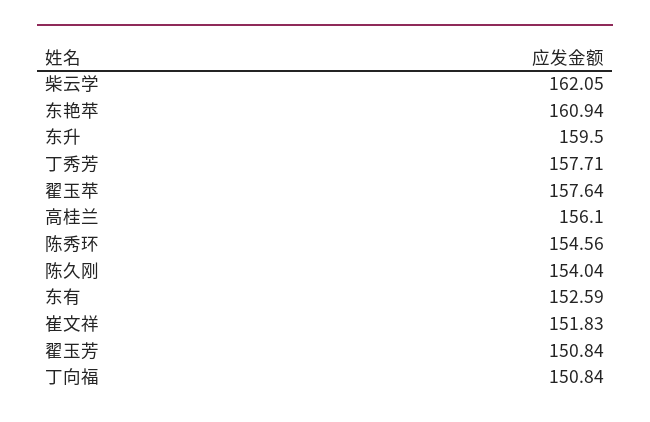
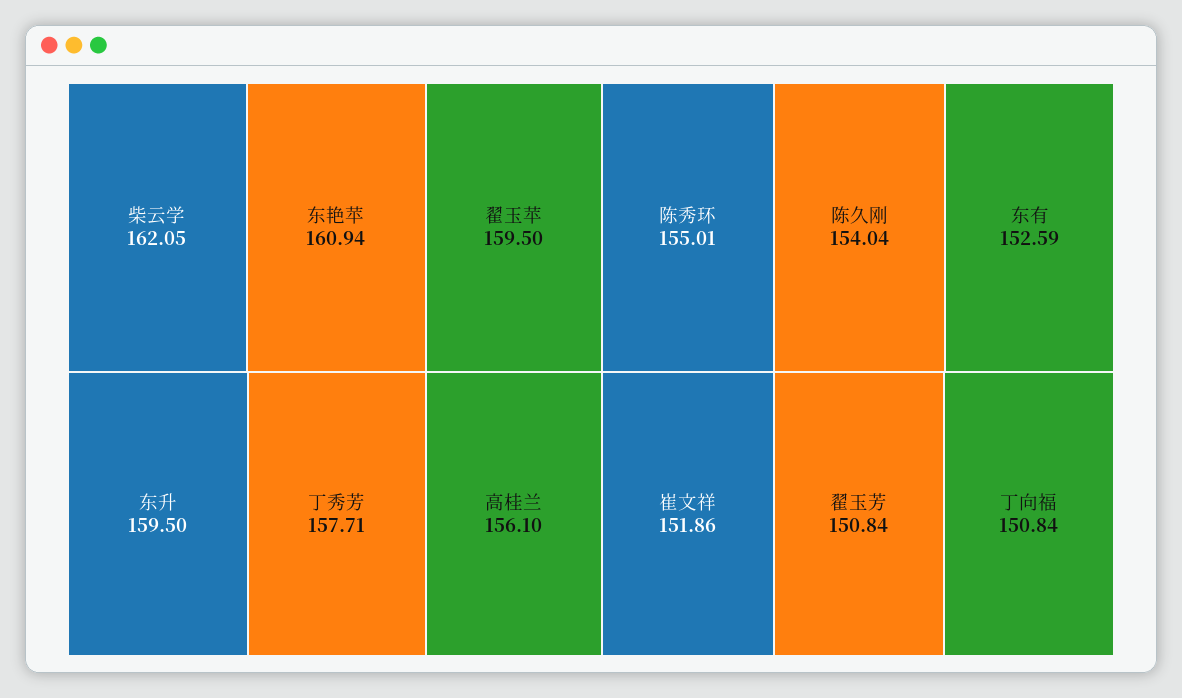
翟玉苹: 157.64 -> 159.5
陈秀环: 154.56 -> 155.01
崔文祥: 151.83 -> 151.86

